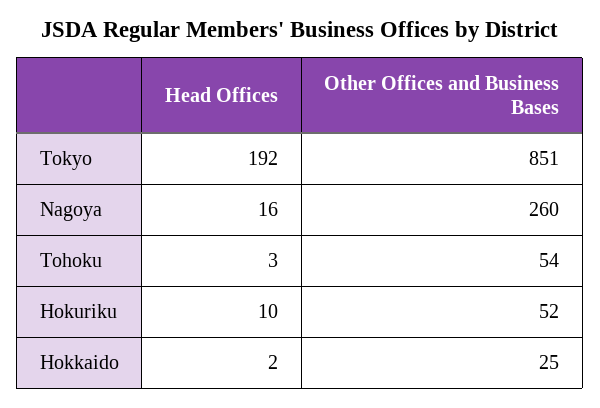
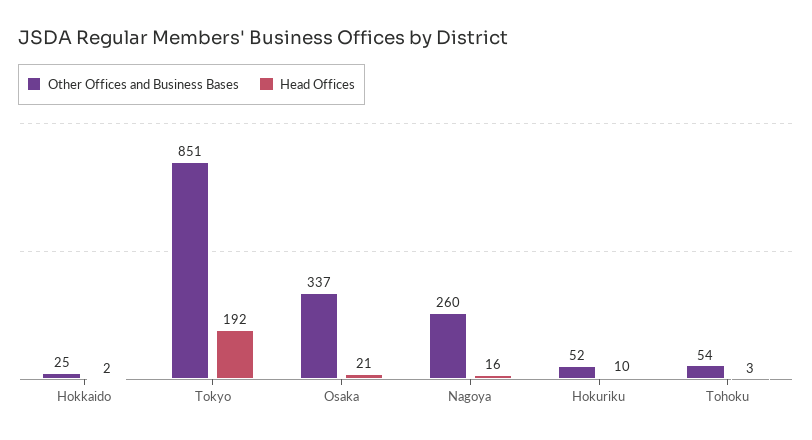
Other Offices and Business Bases, Osaka: none -> 337
Head Offices, Osaka: none -> 21

